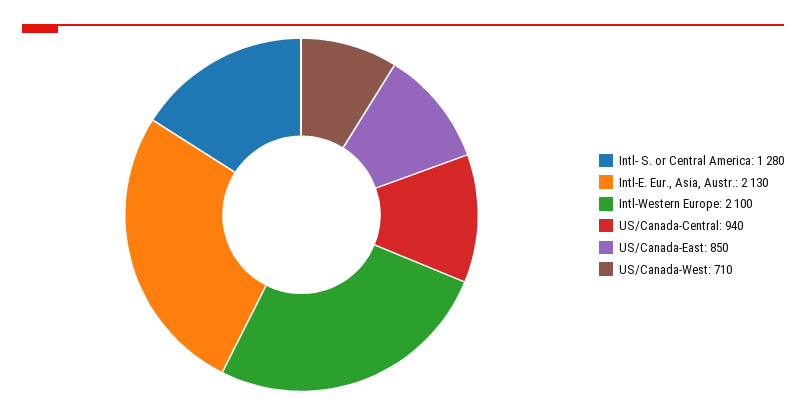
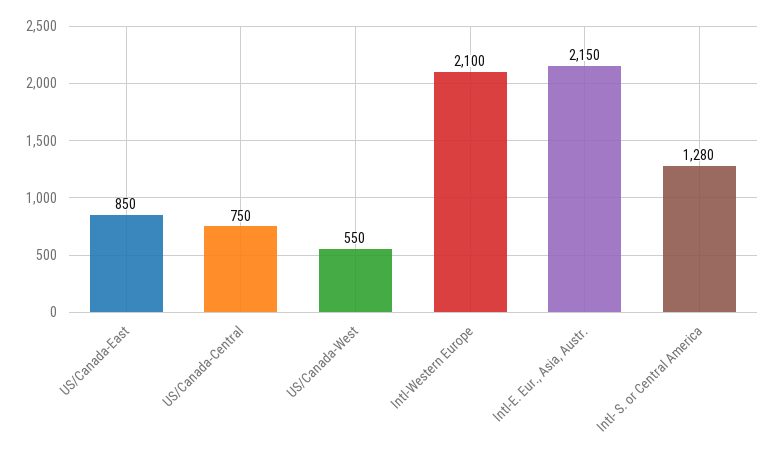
Intl-E. Eur., Asia, Austr.: 2130 -> 2150
US/Canada-Central: 940 -> 750
US/Canada-West: 710 -> 550

